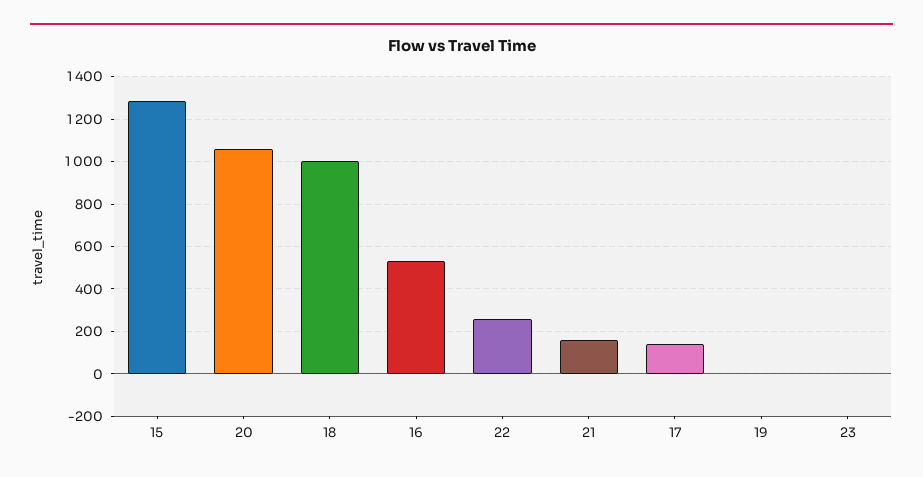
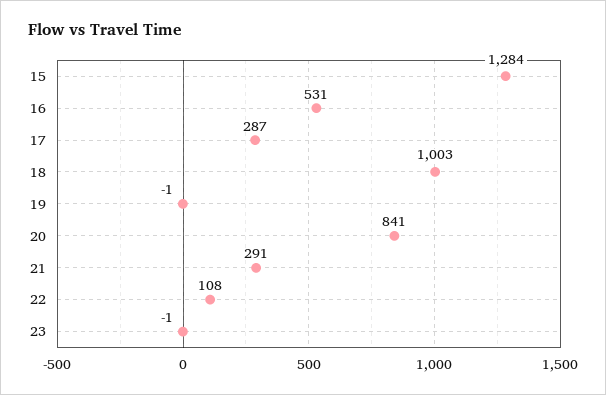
20: 1050 -> 841
22: 250 -> 108
21: 150 -> 291
17: 150 -> 287

